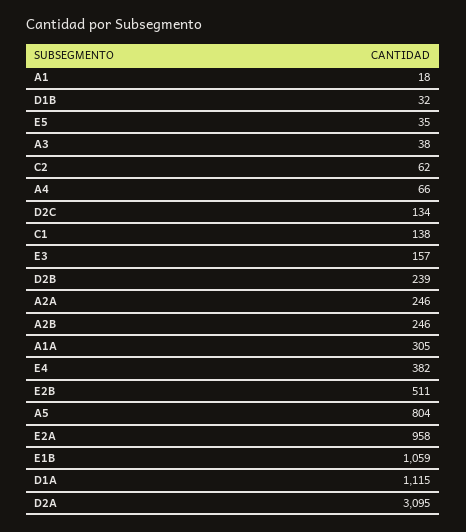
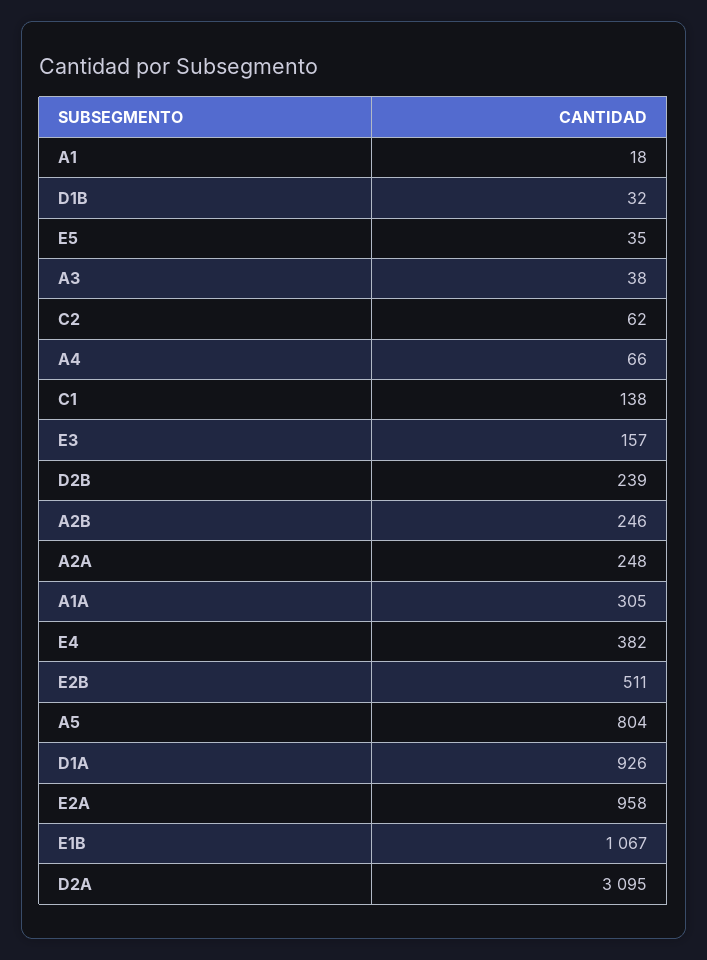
D2C: 134 -> none
A2A: 246 -> 248
E1B: 1059 -> 1067
D1A: 1115 -> 926

